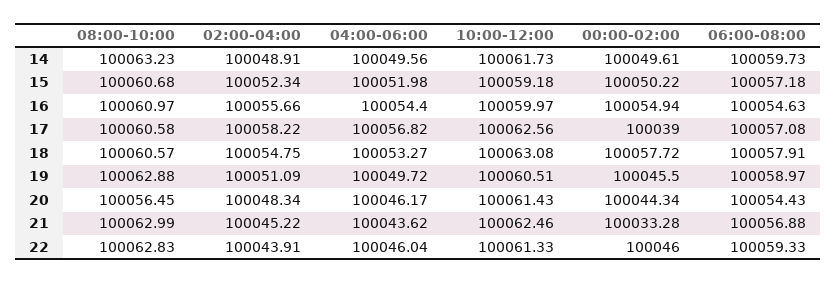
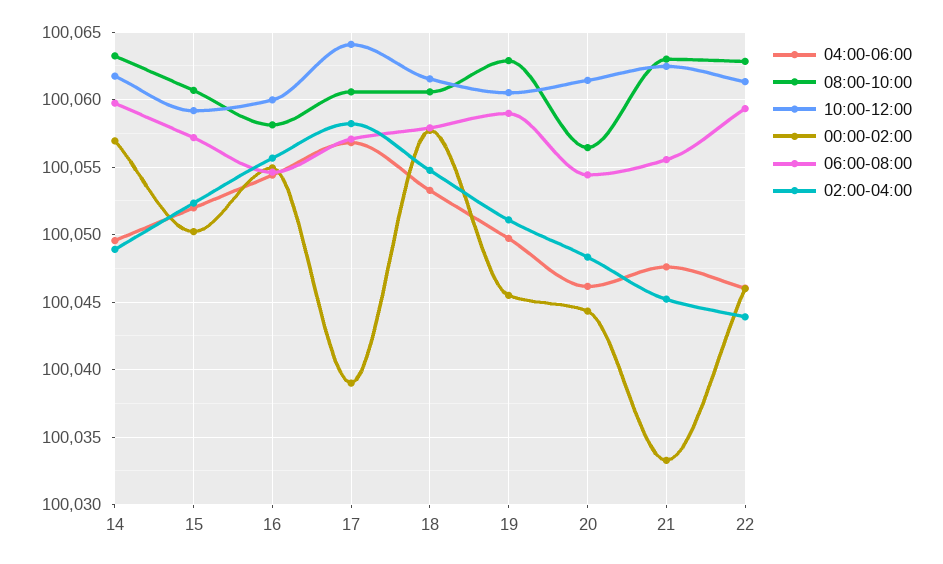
00:00-02:00, 14: 100049.61 -> 100057
08:00-10:00, 16: 100060.97 -> 100058
10:00-12:00, 17: 100062.56 -> 100064
10:00-12:00, 18: 100063.08 -> 100061.5
04:00-06:00, 21: 100043.62 -> 100047.5
06:00-08:00, 21: 100056.88 -> 100055.5

